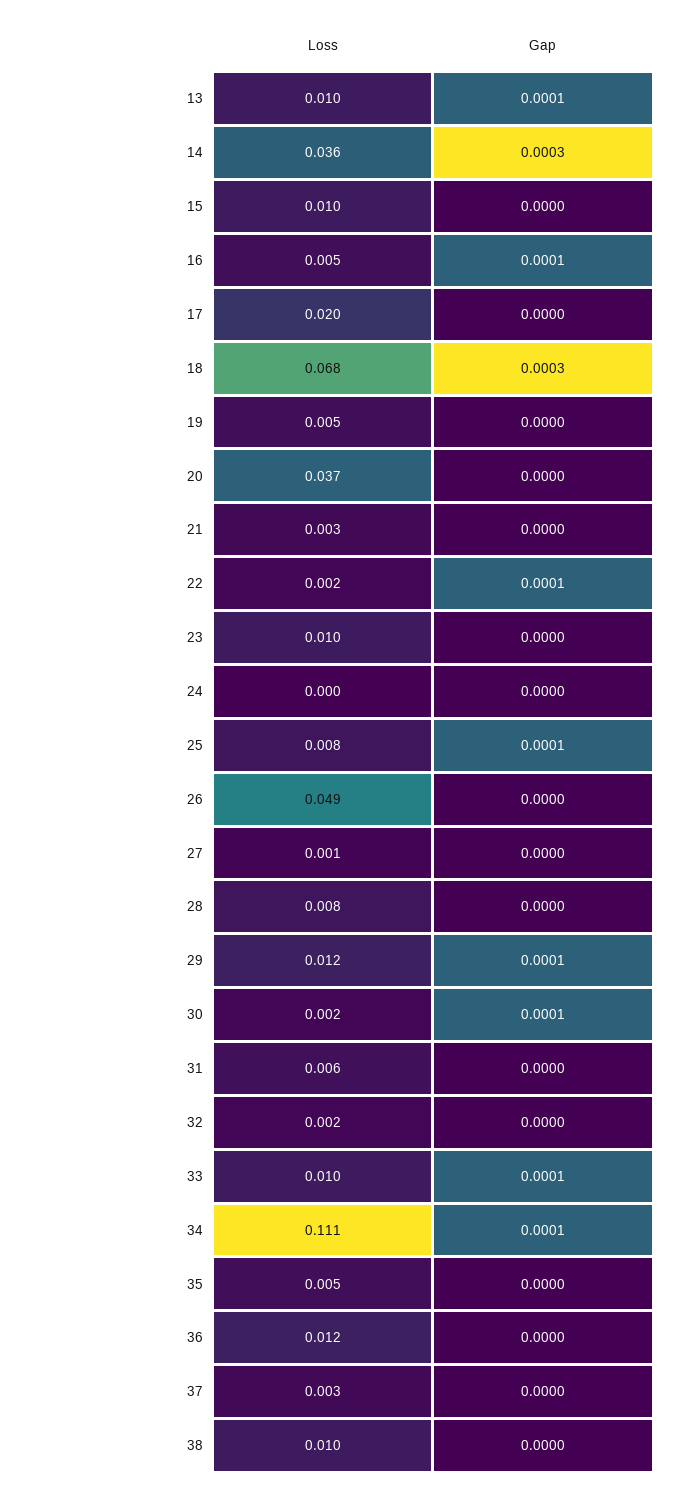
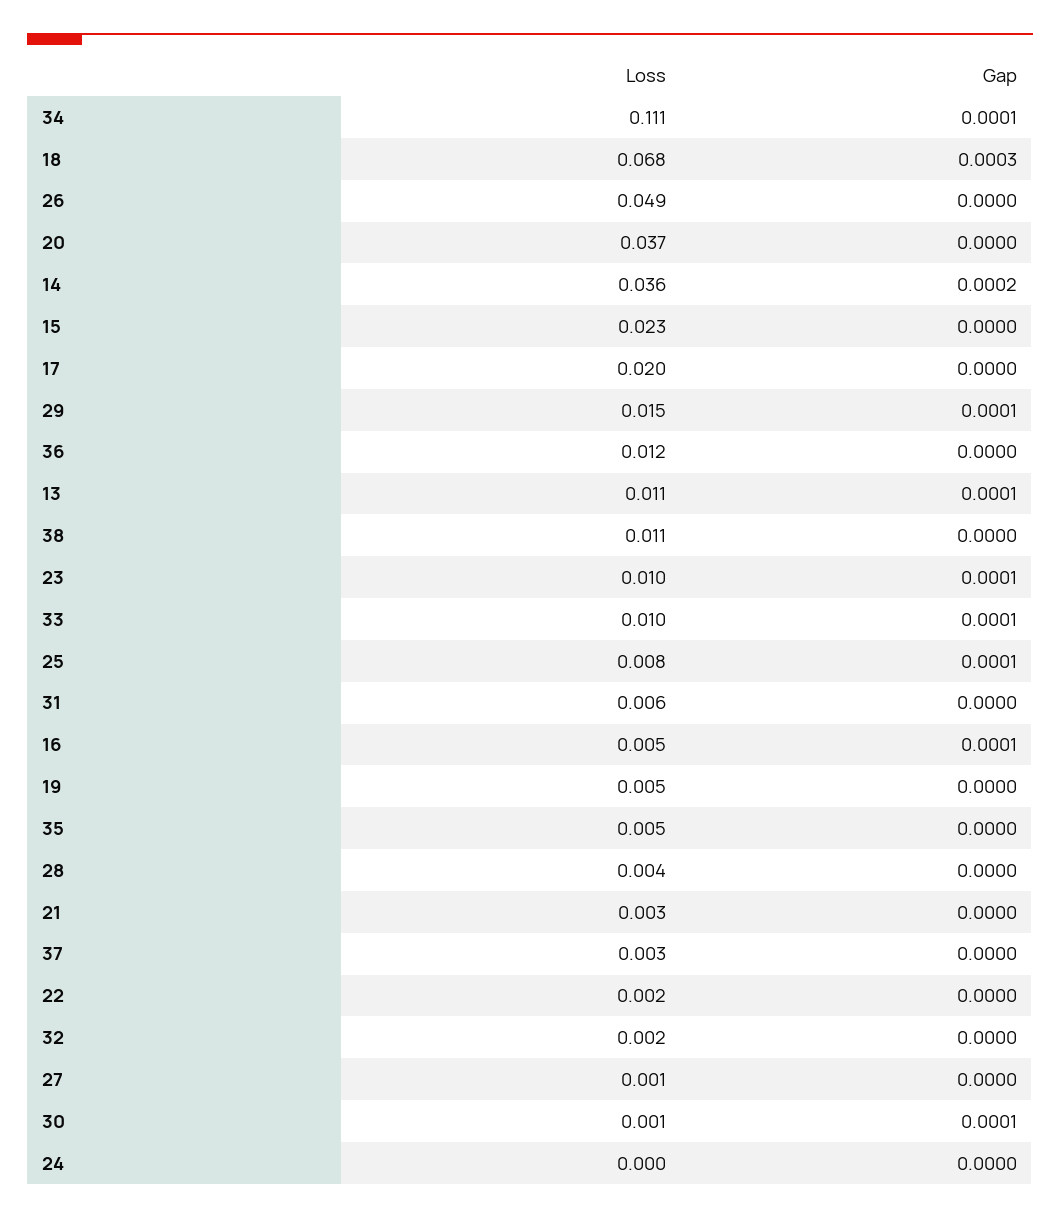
Loss, 13: 0.01 -> 0.011
Gap, 14: 0.0003 -> 0.0002
Loss, 15: 0.01 -> 0.023
Gap, 22: 0.0001 -> 0
Gap, 23: 0 -> 0.0001
Loss, 28: 0.008 -> 0.004
Loss, 29: 0.012 -> 0.015
Loss, 30: 0.002 -> 0.001
Loss, 38: 0.01 -> 0.011

